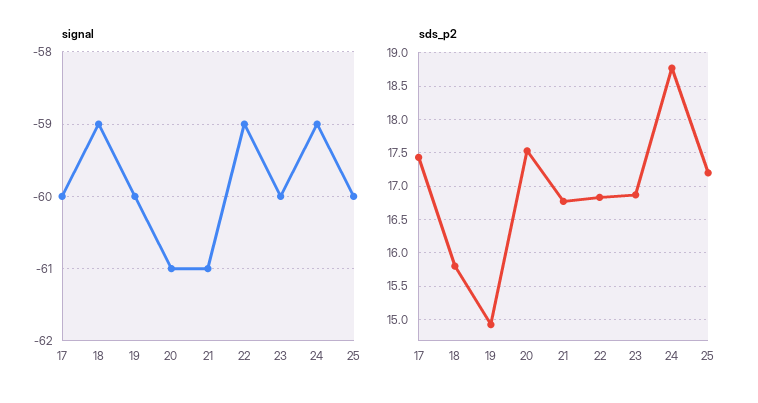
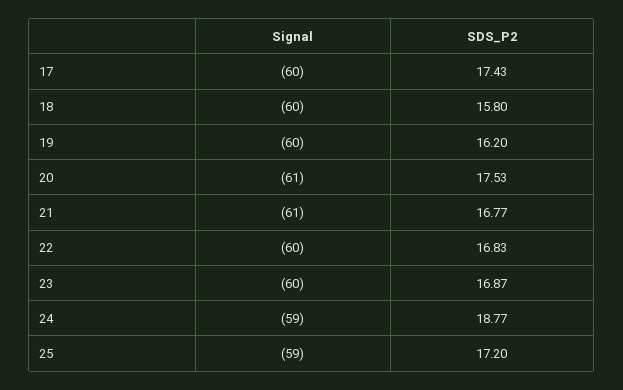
signal, 18: -59 -> -60
signal, 22: -59 -> -60
signal, 25: -60 -> -59
sds_p2, 19: 14.9 -> 16.2

